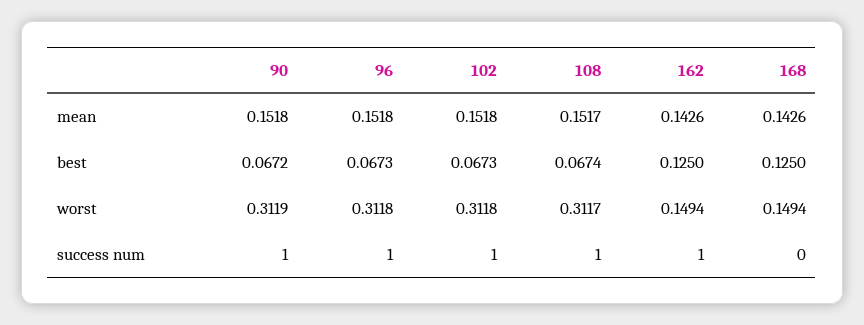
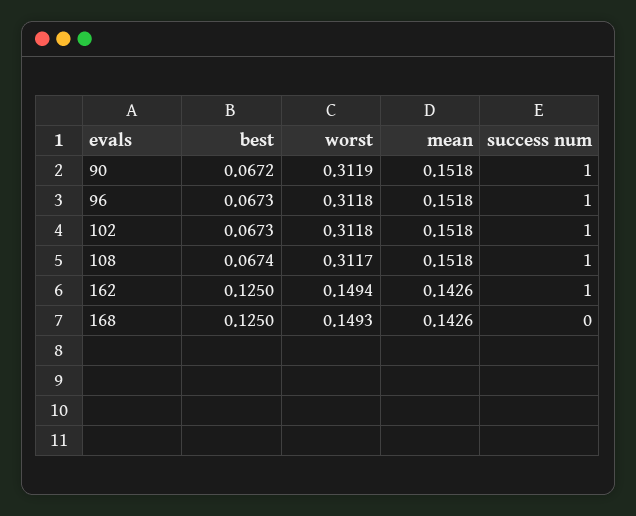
108, mean: 0.1517 -> 0.1518
168, worst: 0.1494 -> 0.1493

